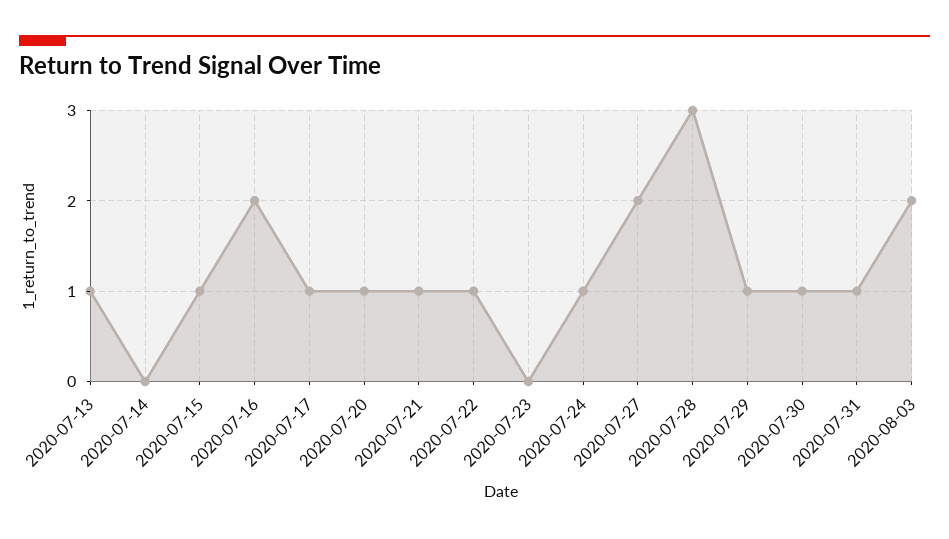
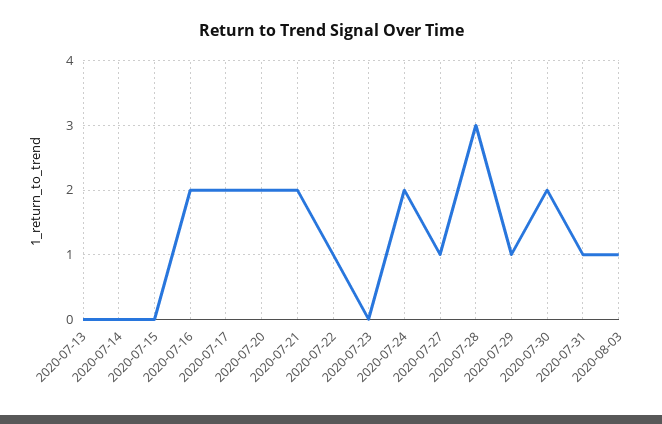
2020-07-13: 1 -> 0
2020-07-15: 1 -> 0
2020-07-17: 1 -> 2
2020-07-20: 1 -> 2
2020-07-21: 1 -> 2
2020-07-24: 1 -> 2
2020-07-27: 2 -> 1
2020-07-30: 1 -> 2
2020-08-03: 2 -> 1

